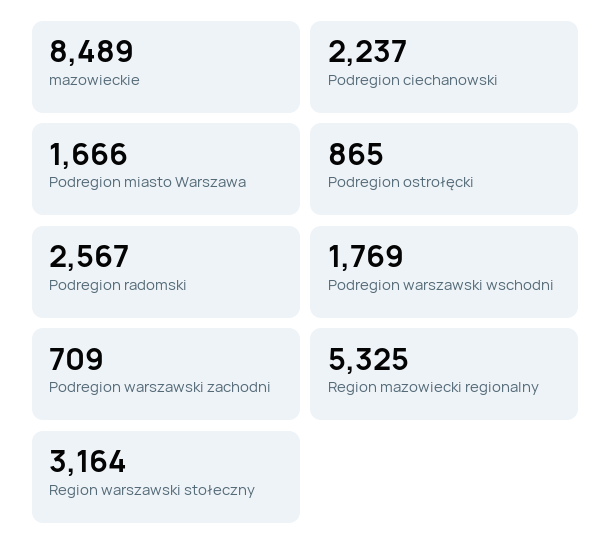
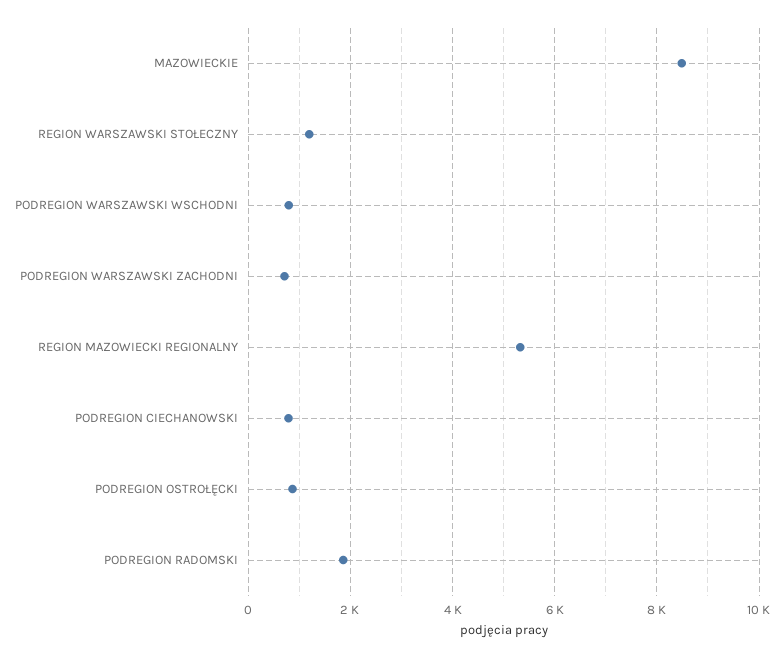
Podregion ciechanowski: 2237 -> 800
Podregion miasto Warszawa: 1666 -> none
Podregion radomski: 2567 -> 1800
Podregion warszawski wschodni: 1769 -> 800
Region warszawski stołeczny: 3164 -> 1200

